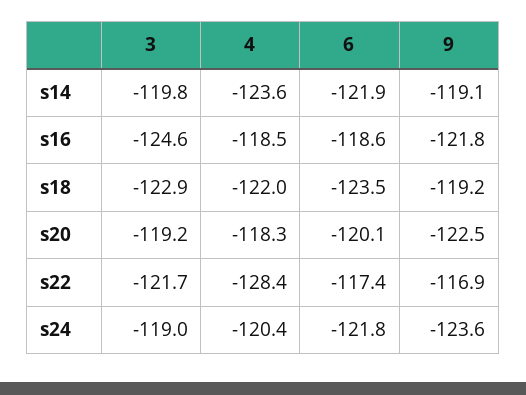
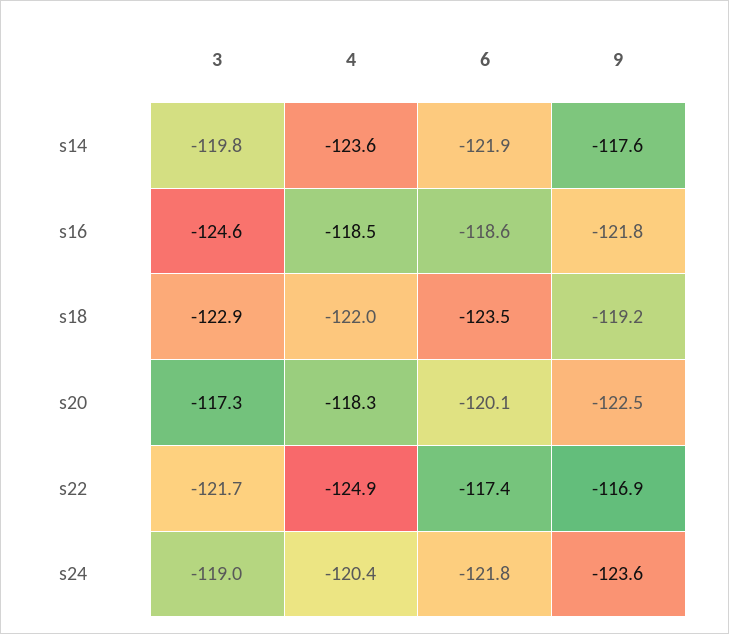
9, s14: -119.1 -> -117.6
3, s20: -119.2 -> -117.3
4, s22: -128.4 -> -124.9

